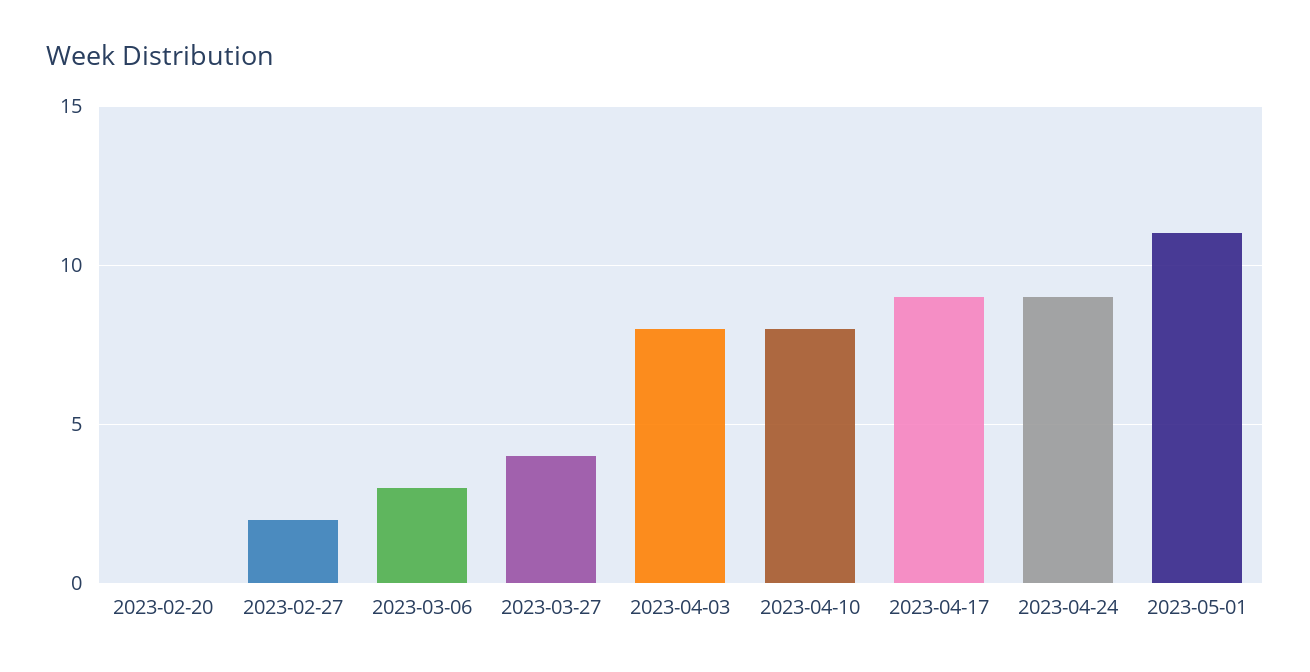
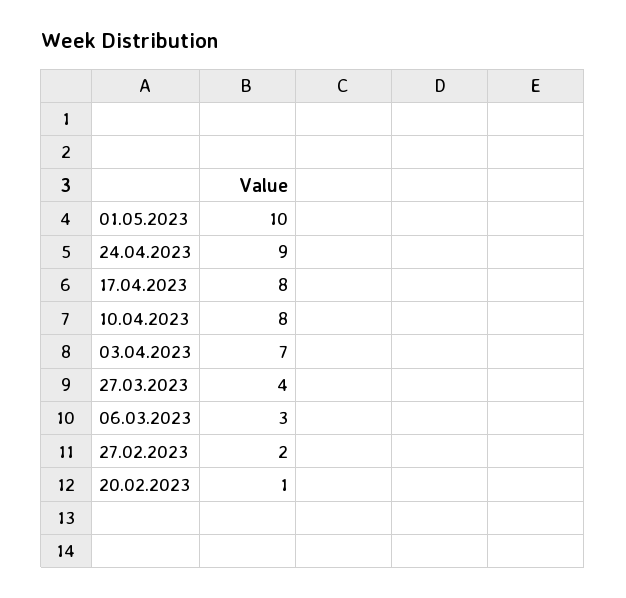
2023-02-20: 0 -> 1
2023-04-03: 8 -> 7
2023-04-17: 9 -> 8
2023-05-01: 11 -> 10

